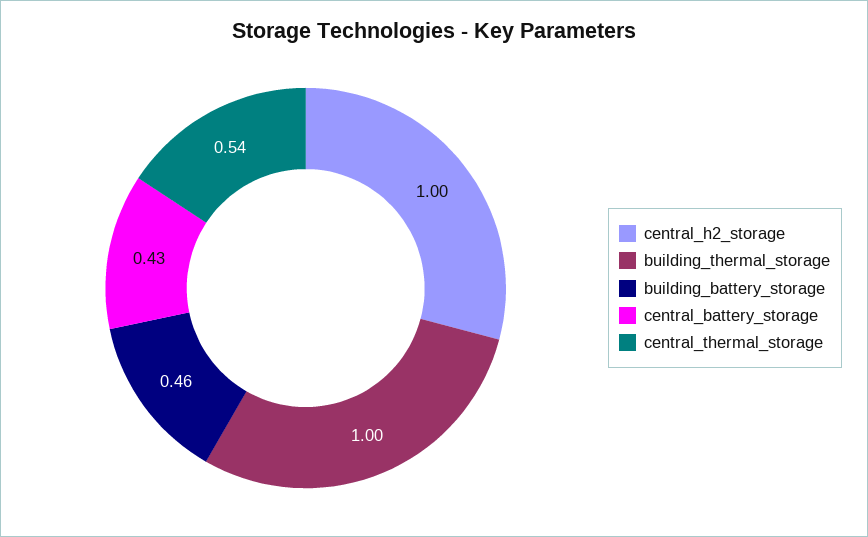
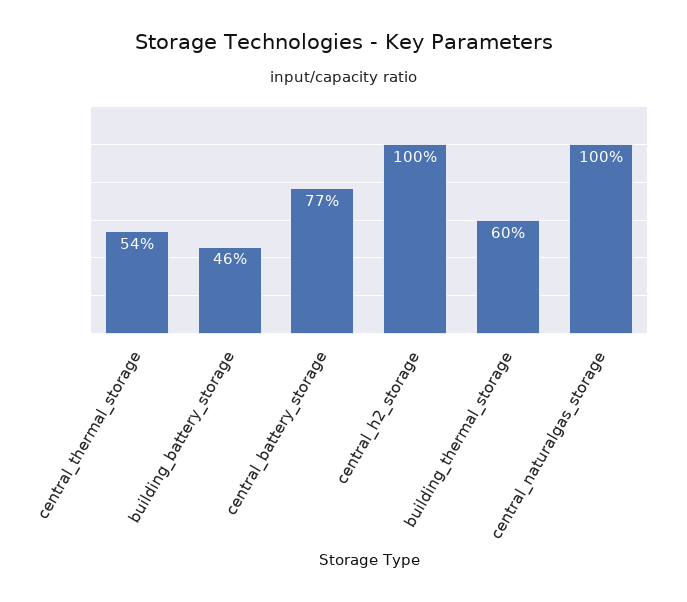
building_thermal_storage: 1 -> 0.6
central_battery_storage: 0.43 -> 0.77
central_naturalgas_storage: none -> 1

